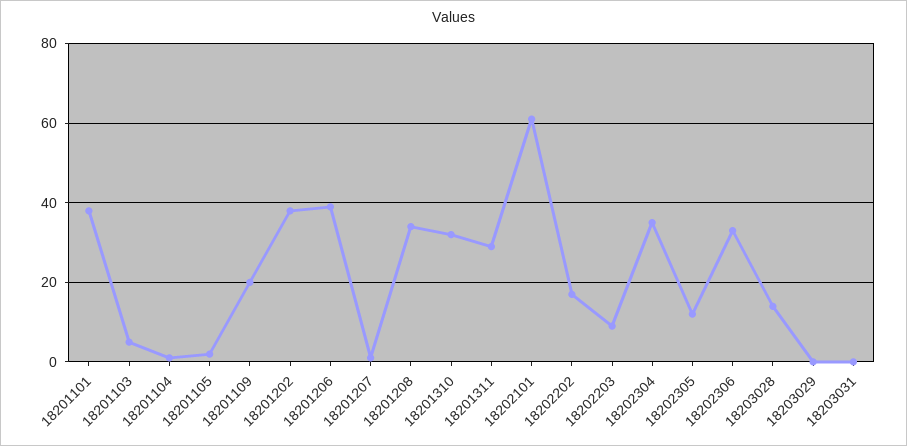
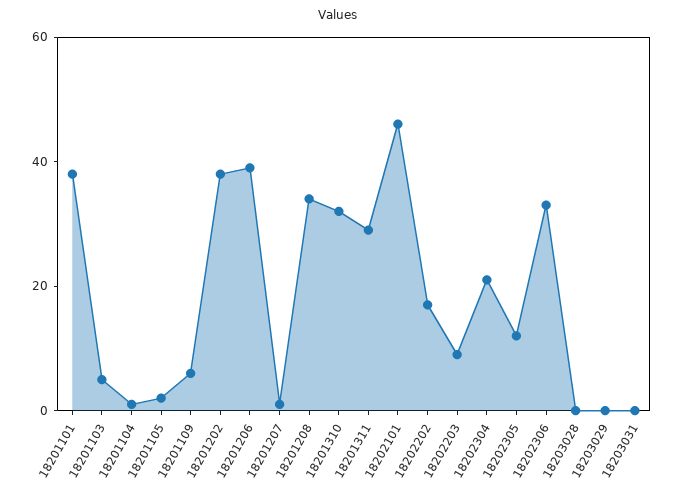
18201109: 20 -> 5
18202101: 60 -> 45
18202304: 35 -> 20
18203028: 15 -> 0

